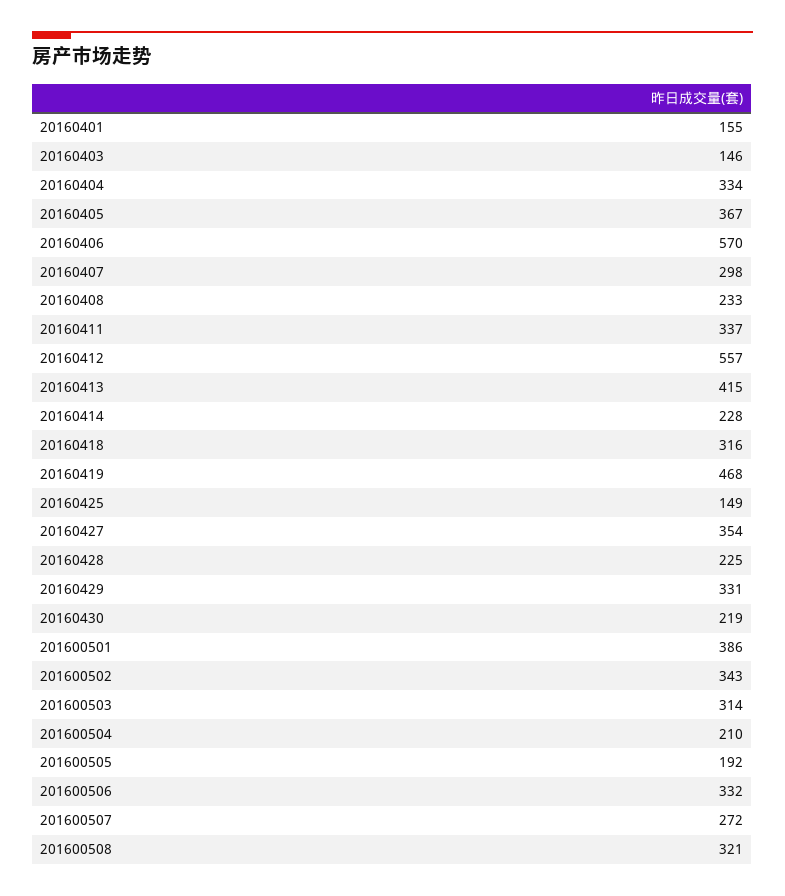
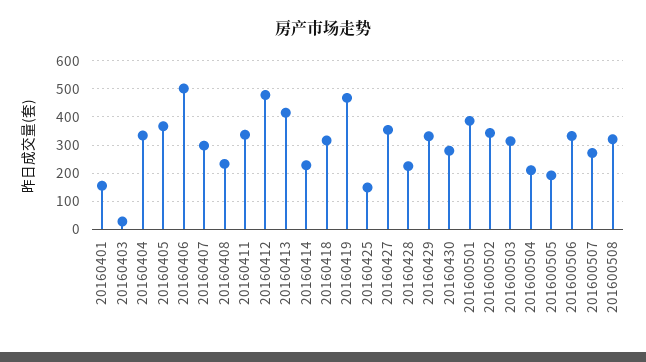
20160403: 146 -> 25
20160406: 570 -> 500
20160412: 557 -> 475
20160430: 219 -> 275

